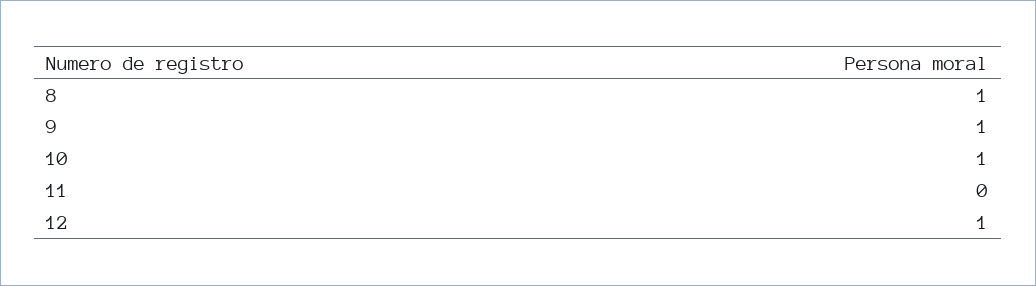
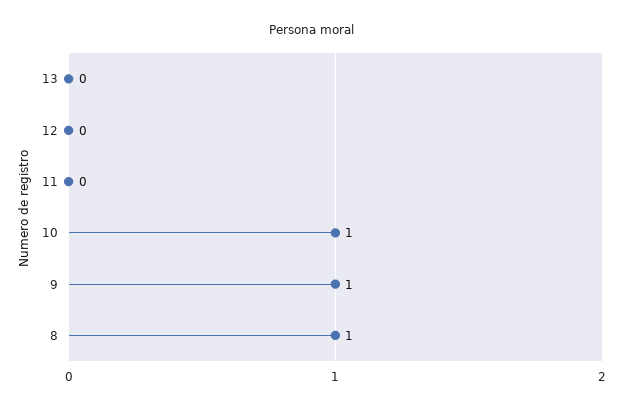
12: 1 -> 0
13: none -> 0

